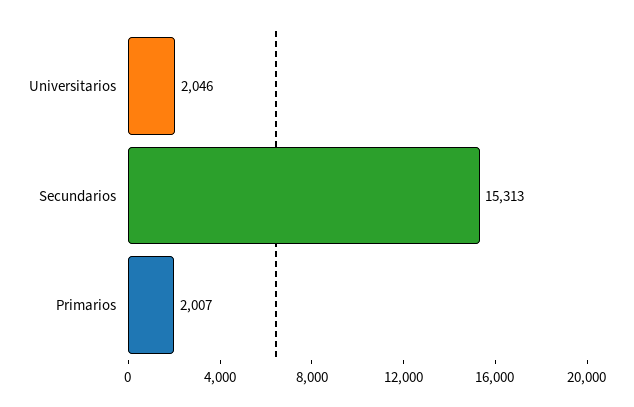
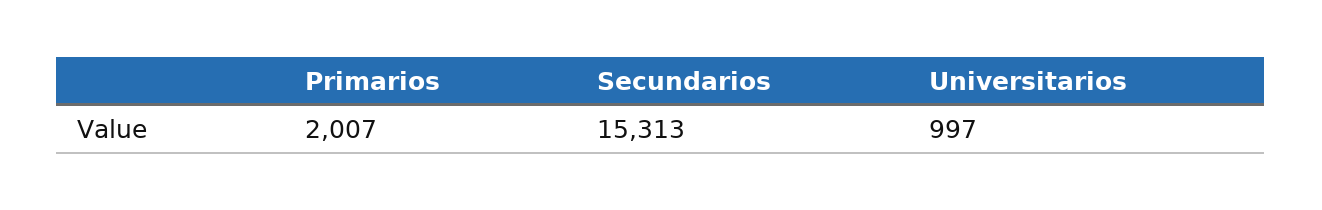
Universitarios: 2046 -> 997

